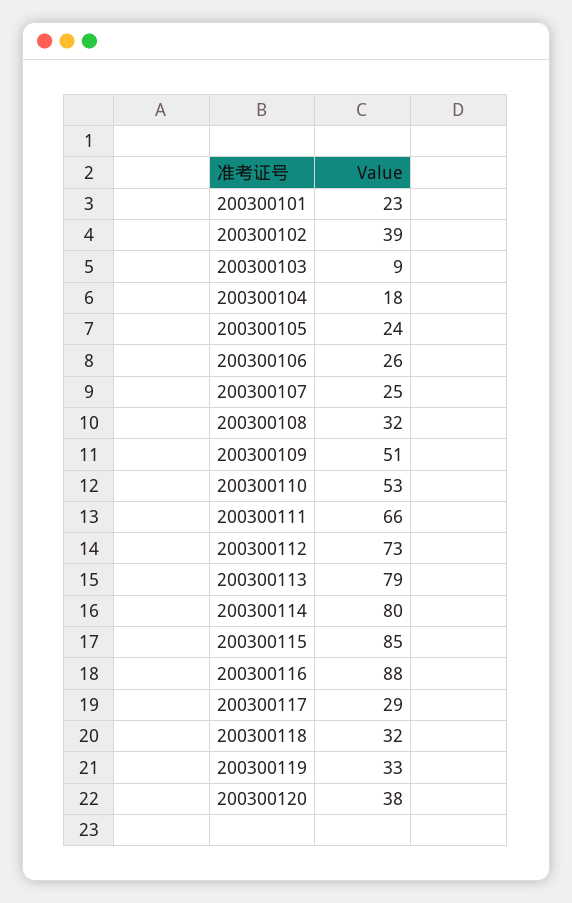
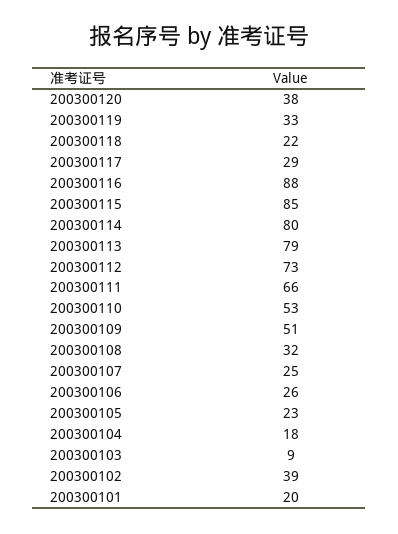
200300101: 23 -> 20
200300105: 24 -> 23
200300118: 32 -> 22

